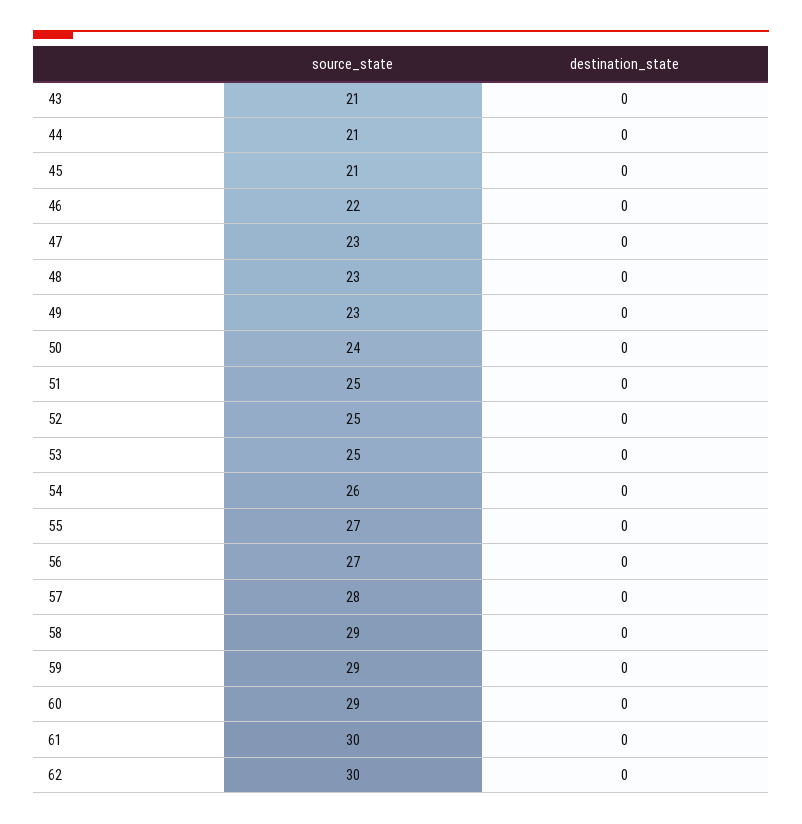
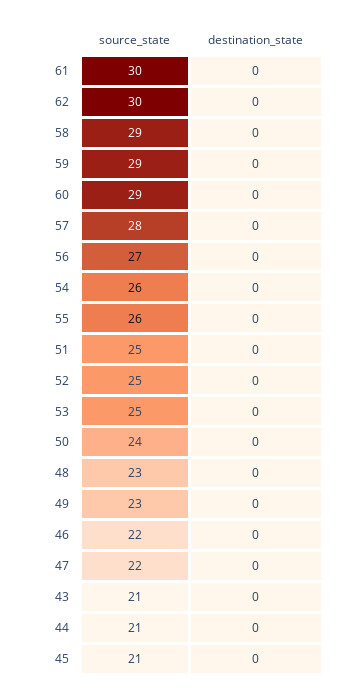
source_state, 47: 23 -> 22
source_state, 55: 27 -> 26

